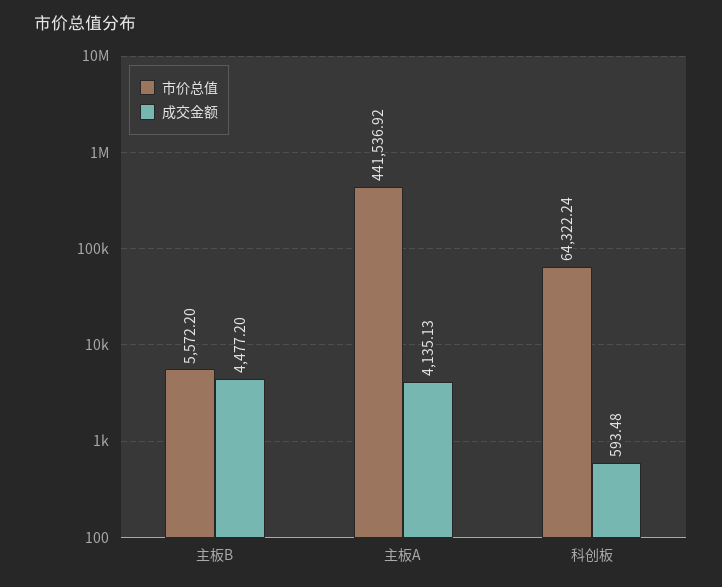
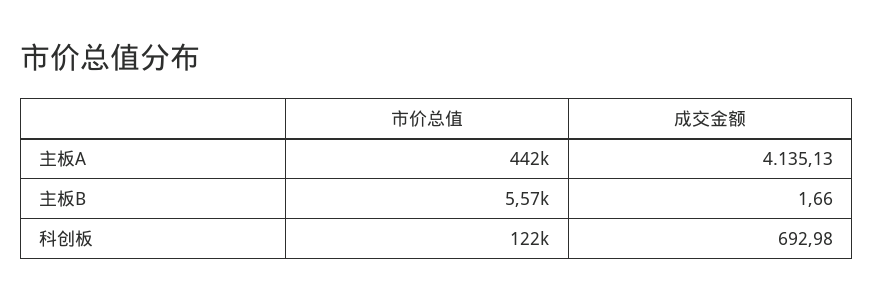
成交金额, 主板B: 4477.2 -> 1.66
市价总值, 科创板: 64322.24 -> 122000
成交金额, 科创板: 593.48 -> 692.98

